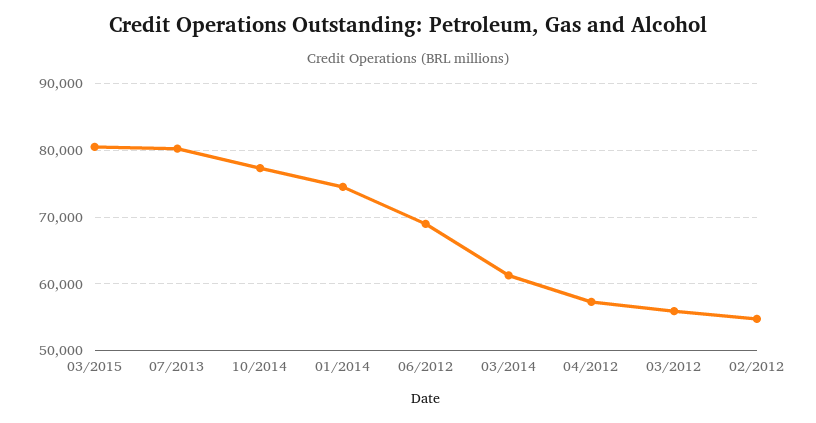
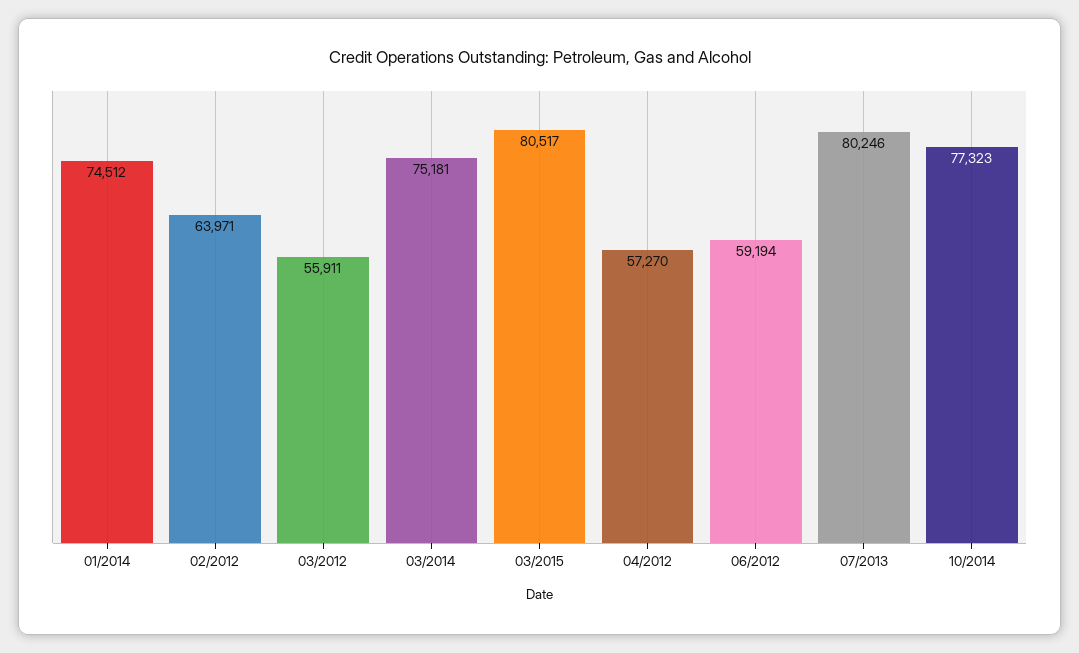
06/2012: 69000 -> 59194
03/2014: 61000 -> 75181
02/2012: 55000 -> 63971

